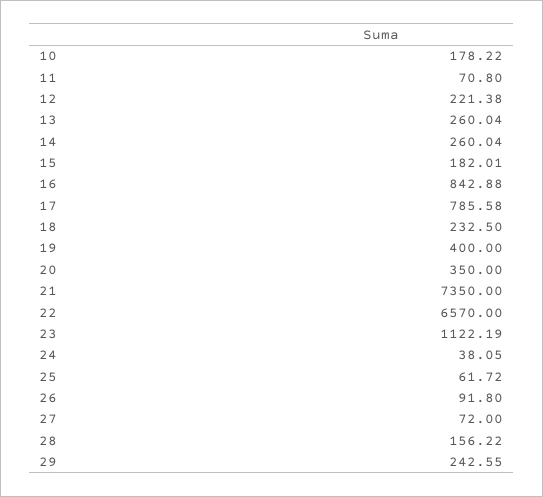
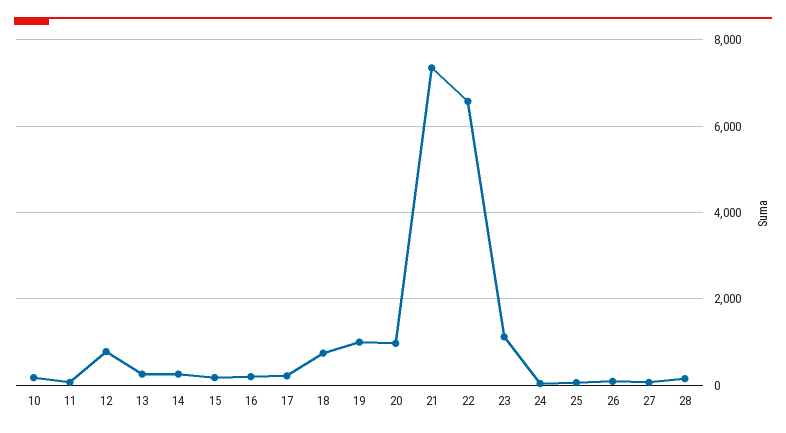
12: 221.38 -> 800
16: 842.88 -> 200
17: 785.58 -> 200
18: 232.5 -> 800
19: 400 -> 1000
20: 350 -> 1000
29: 242.55 -> none

